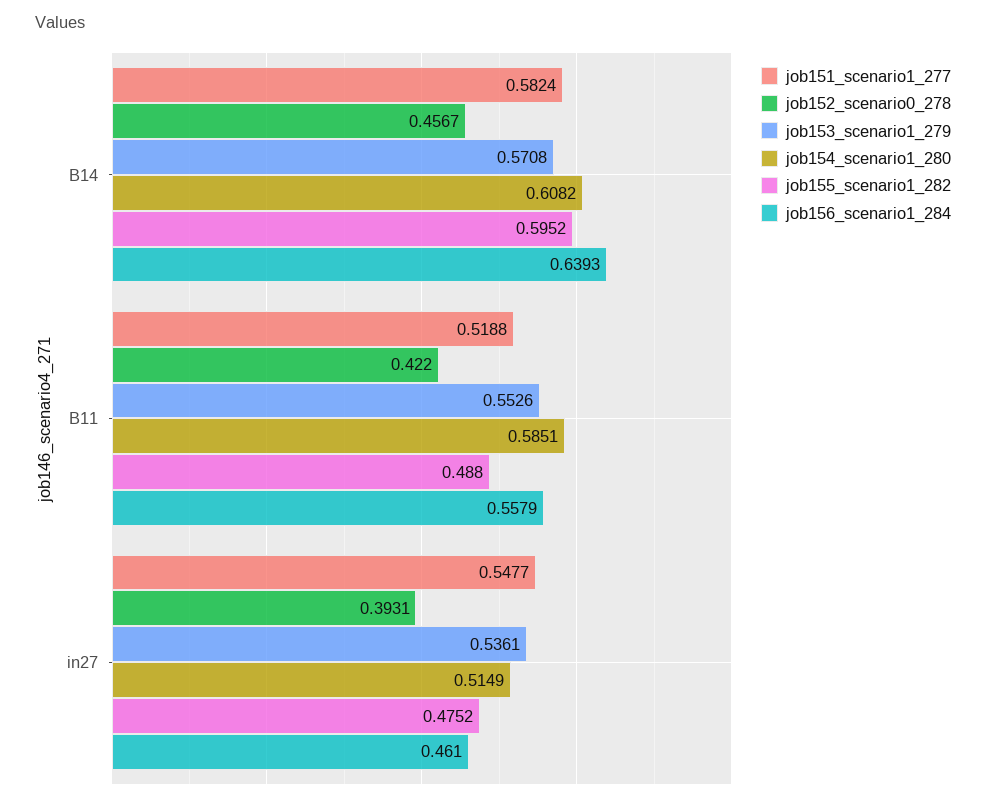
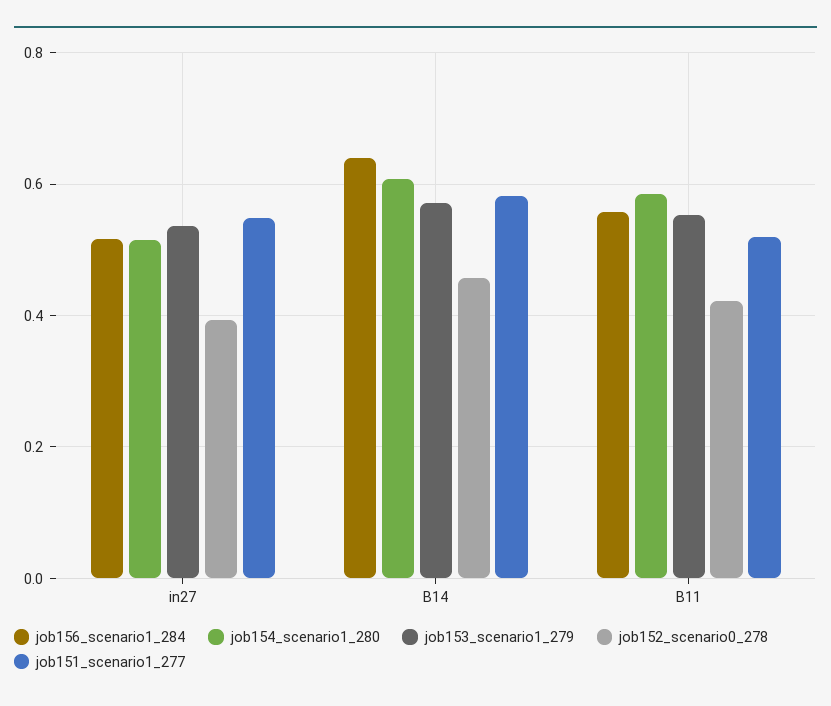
job155_scenario1_282, B14: 0.5952 -> none
job155_scenario1_282, B11: 0.488 -> none
job155_scenario1_282, in27: 0.4752 -> none
job156_scenario1_284, in27: 0.461 -> 0.52

